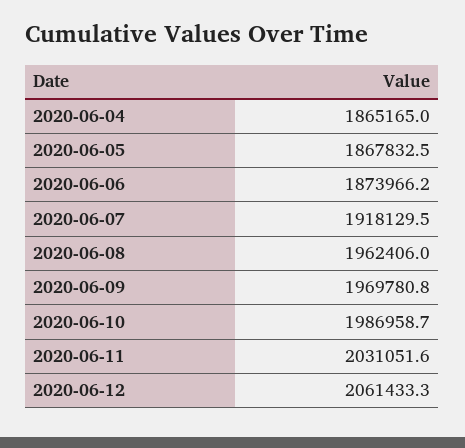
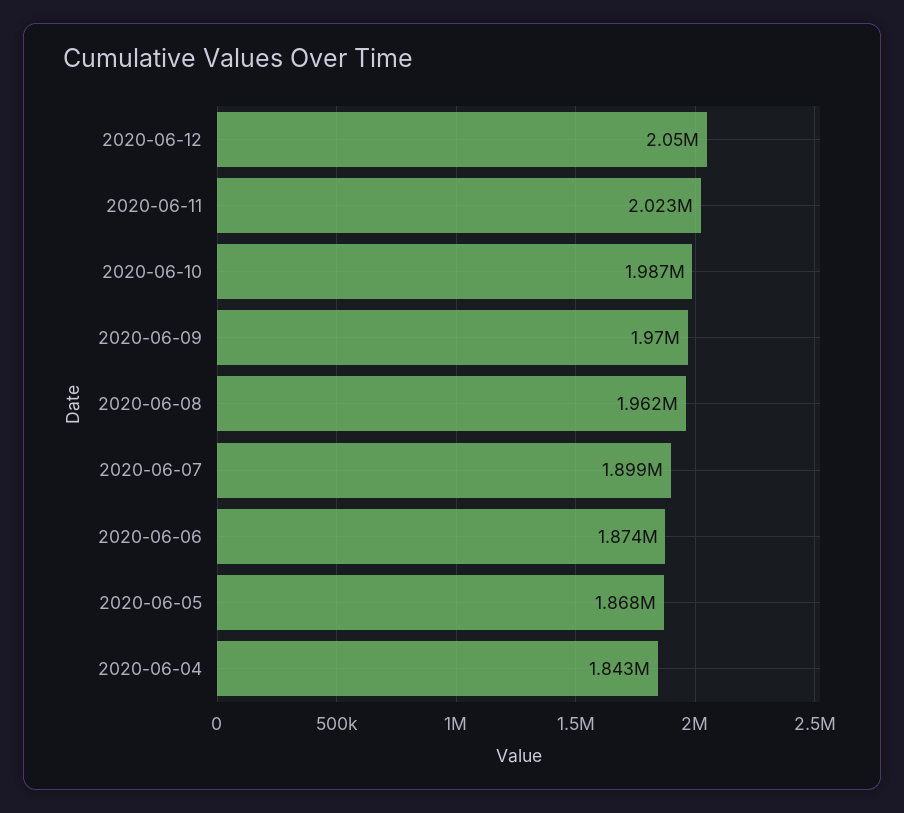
2020-06-04: 1865165 -> 1843000
2020-06-07: 1918129.5 -> 1899000
2020-06-11: 2031051.6 -> 2023000
2020-06-12: 2061433.3 -> 2050000

